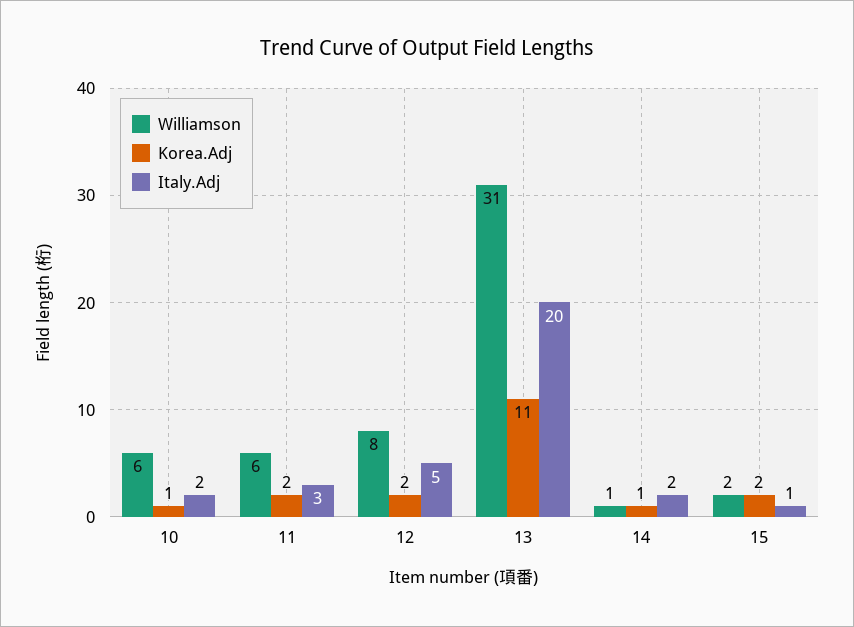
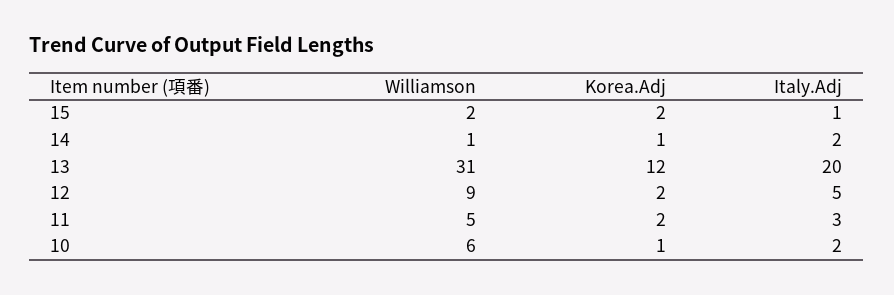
Williamson, 11: 6 -> 5
Williamson, 12: 8 -> 9
Korea.Adj, 13: 11 -> 12

